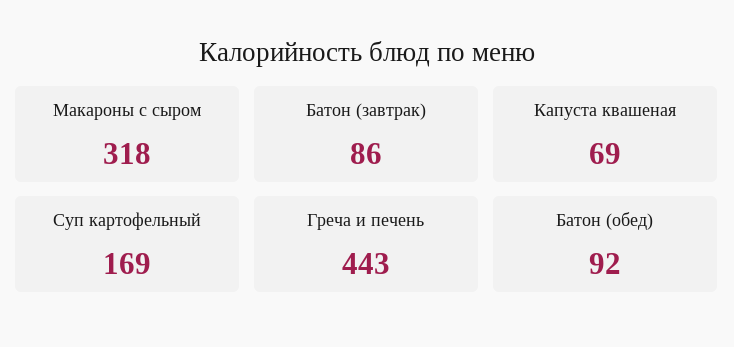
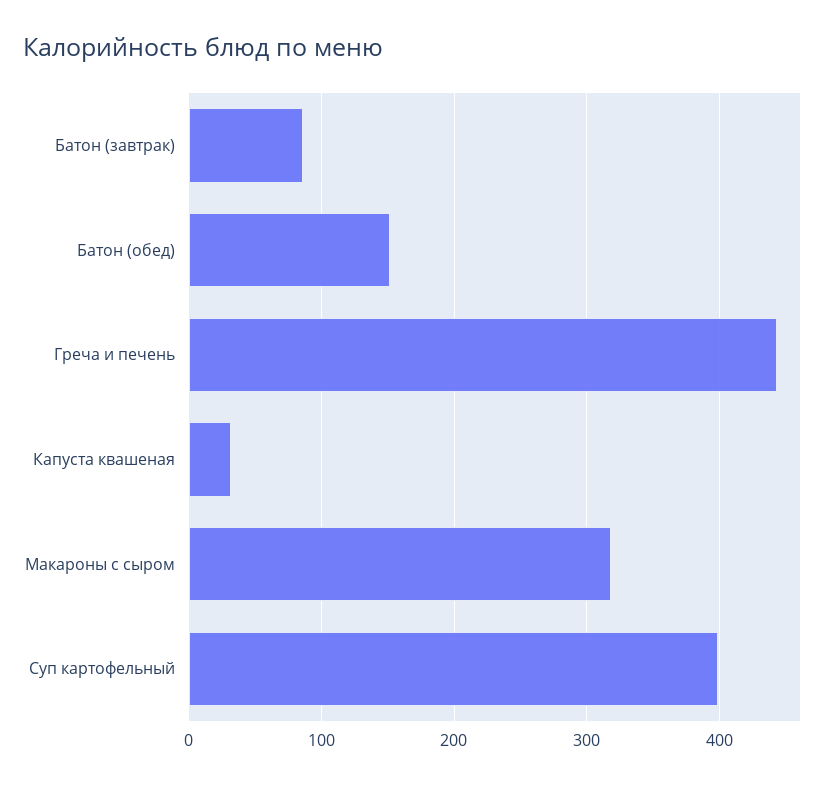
Капуста квашеная: 69 -> 30
Суп картофельный: 169 -> 400
Батон (обед): 92 -> 150

